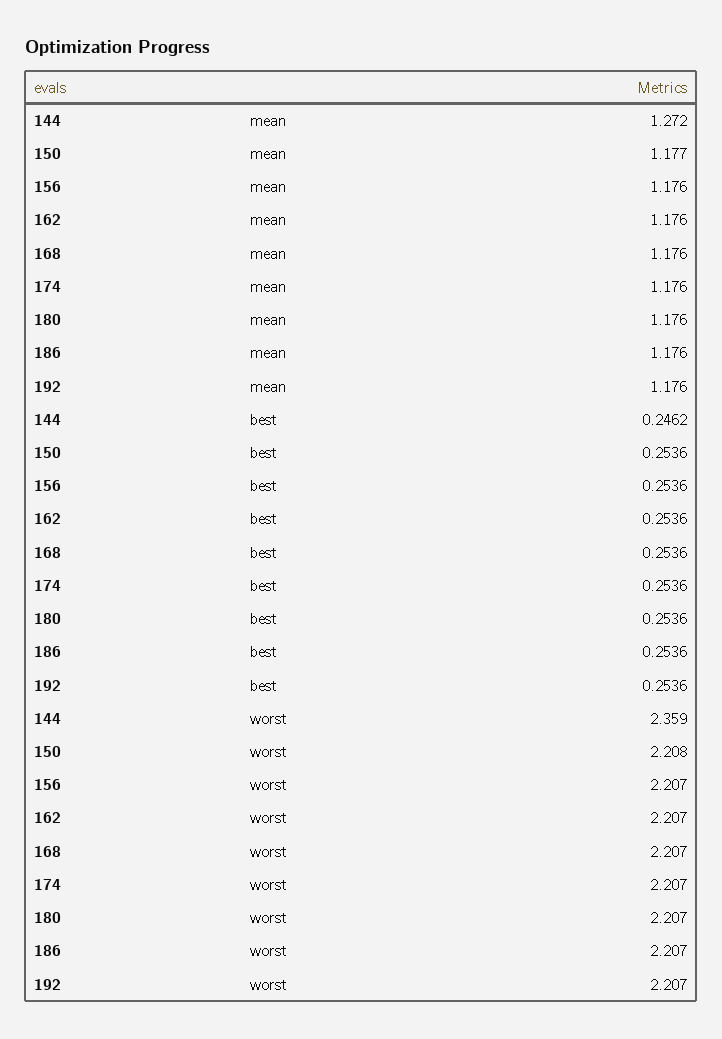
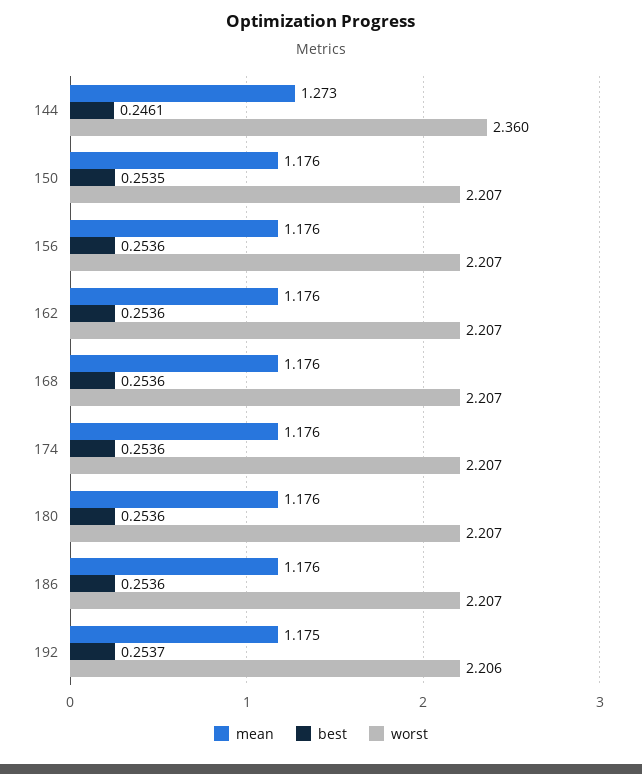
mean, 144: 1.272 -> 1.273
mean, 150: 1.177 -> 1.176
mean, 192: 1.176 -> 1.175
best, 144: 0.2462 -> 0.2461
best, 150: 0.2536 -> 0.2535
best, 192: 0.2536 -> 0.2537
worst, 144: 2.359 -> 2.36
worst, 150: 2.208 -> 2.207
worst, 192: 2.207 -> 2.206

